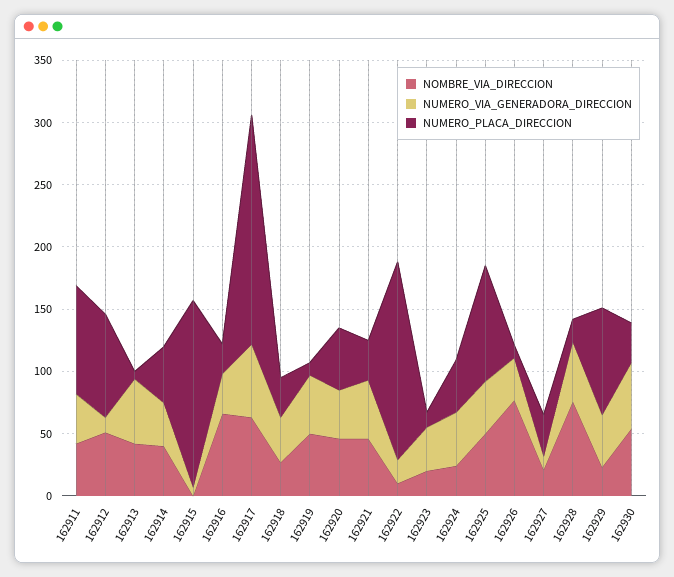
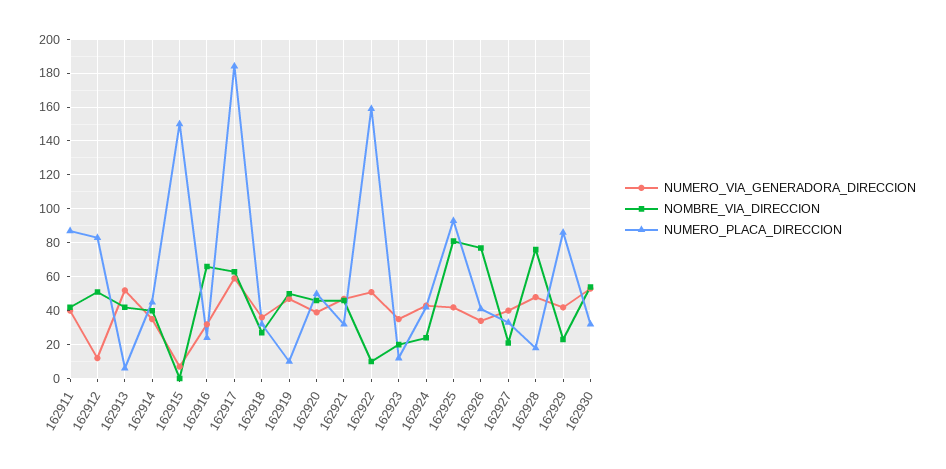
NUMERO_VIA_GENERADORA_DIRECCION, 162922: 20 -> 50
NOMBRE_VIA_DIRECCION, 162925: 50 -> 80
NUMERO_PLACA_DIRECCION, 162926: 10 -> 40
NUMERO_VIA_GENERADORA_DIRECCION, 162927: 10 -> 40

